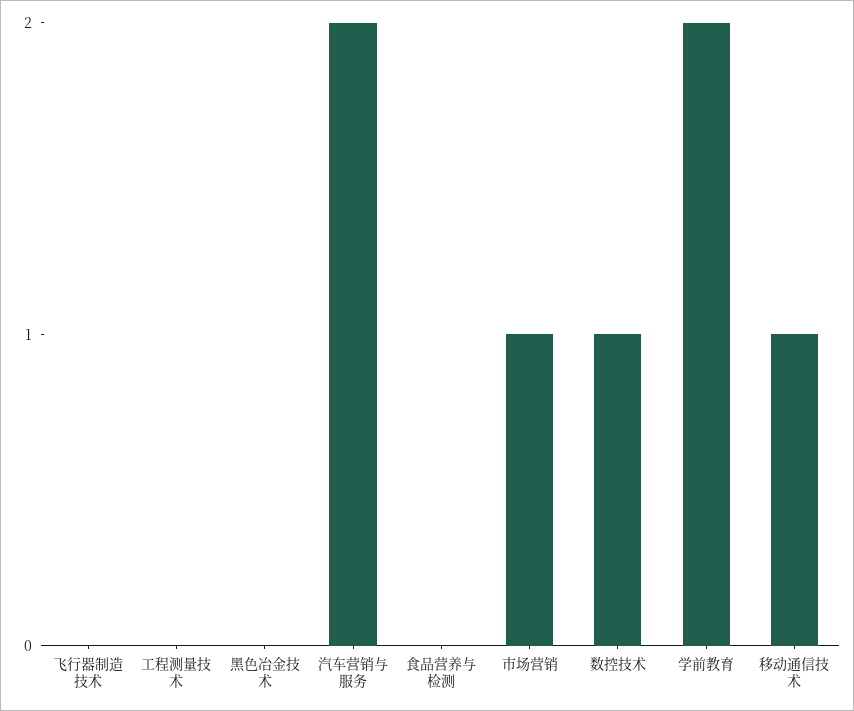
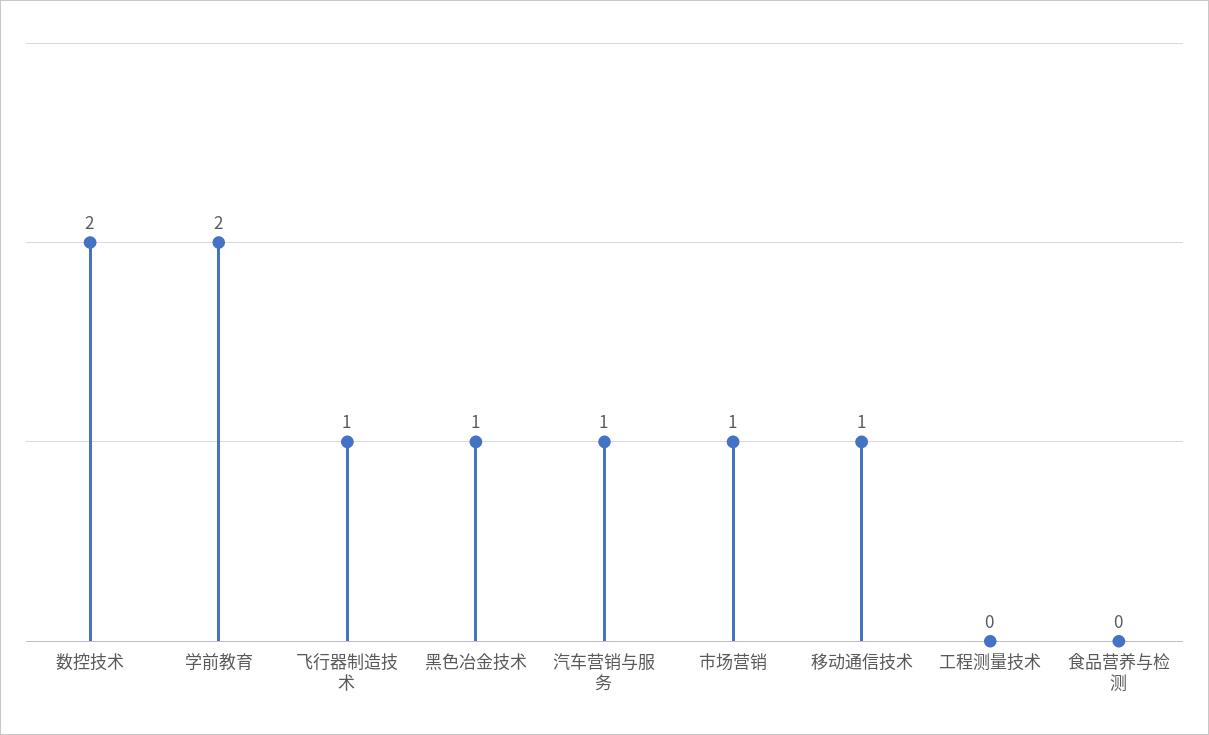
飞行器制造技术: 0 -> 1
黑色冶金技术: 0 -> 1
汽车营销与服务: 2 -> 1
数控技术: 1 -> 2

